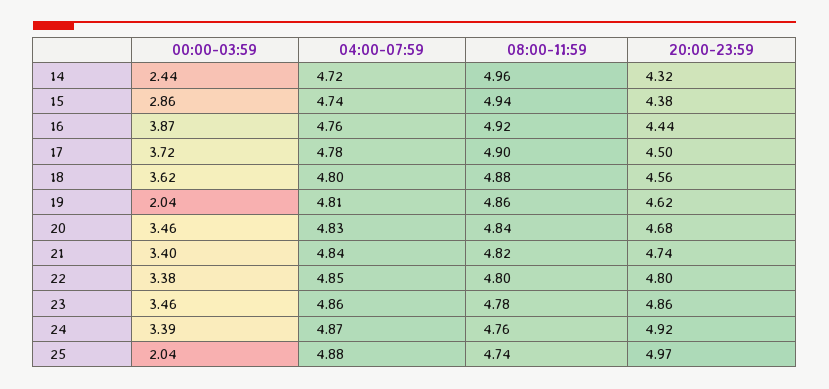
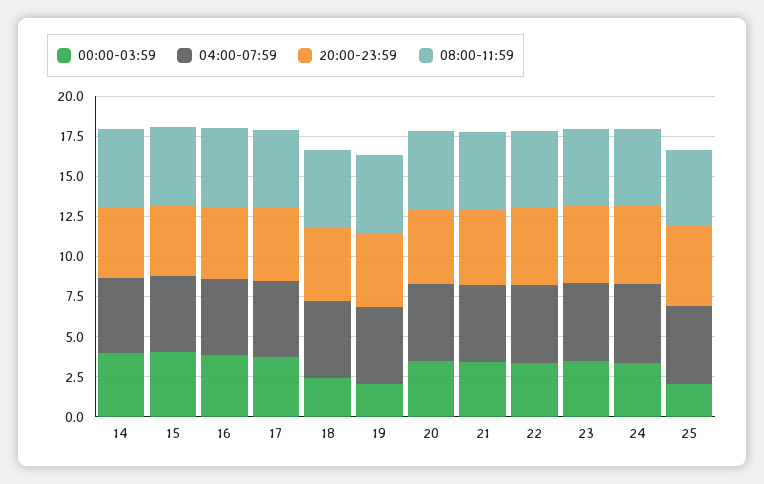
00:00-03:59, 14: 2.44 -> 4
00:00-03:59, 15: 2.86 -> 4
00:00-03:59, 18: 3.62 -> 2.5

